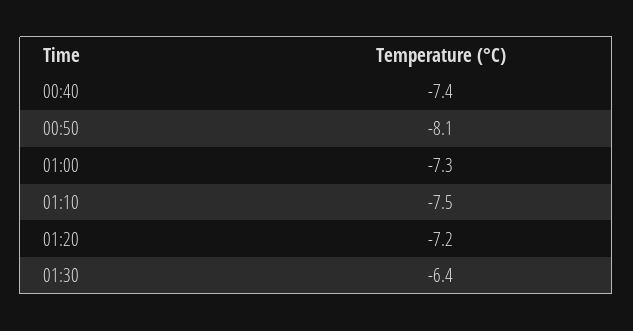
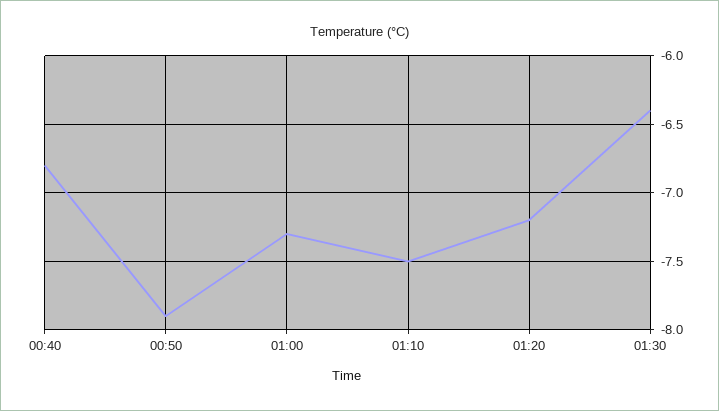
00:40: -7.4 -> -6.8
00:50: -8.1 -> -7.9

